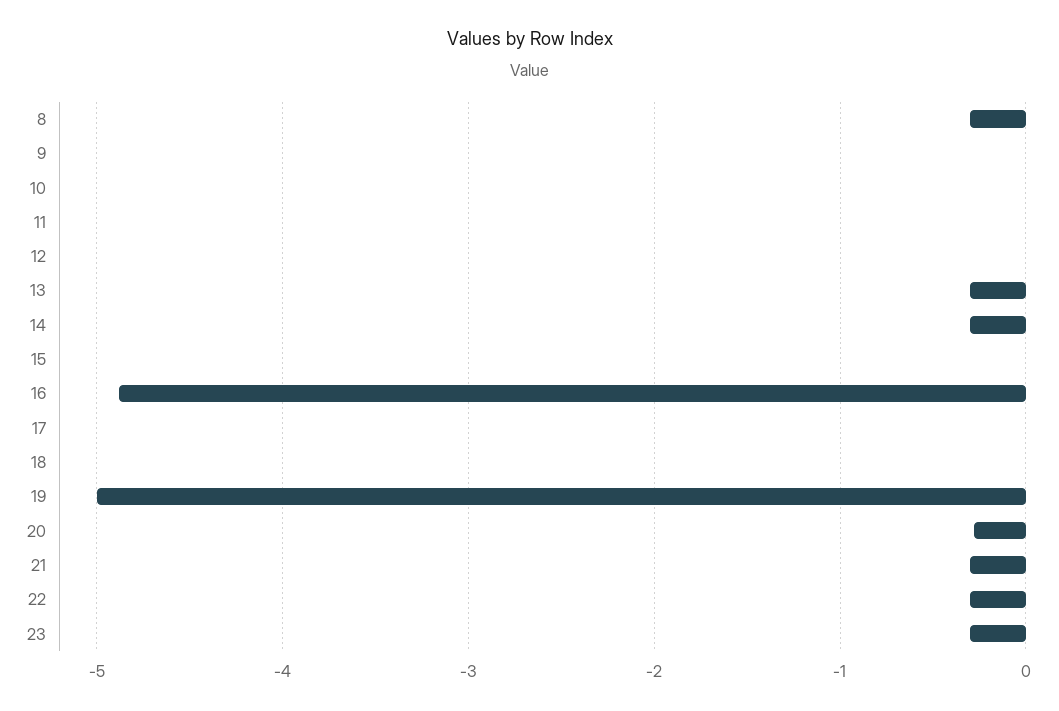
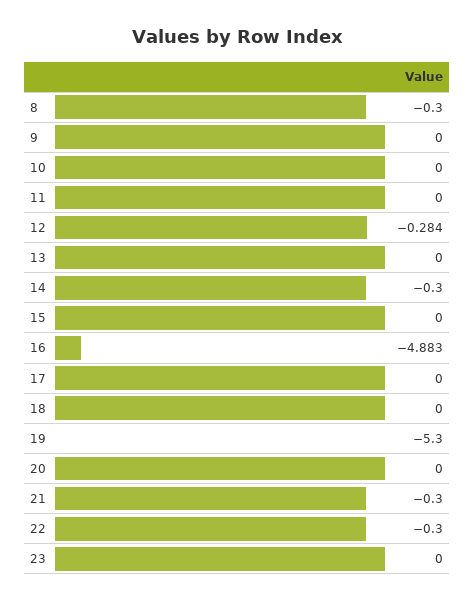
12: 0 -> -0.284
13: -0.3 -> 0
19: -5 -> -5.3
20: -0.3 -> 0
23: -0.3 -> 0

